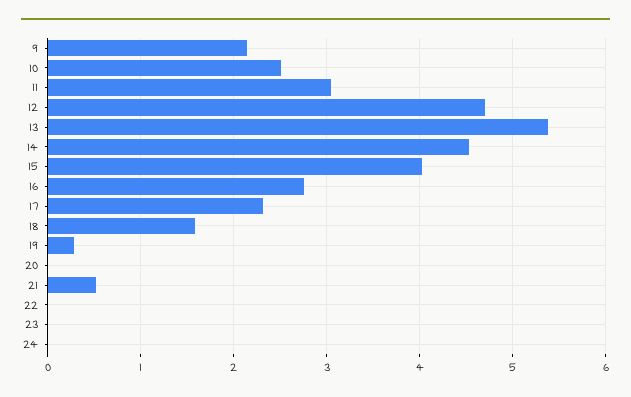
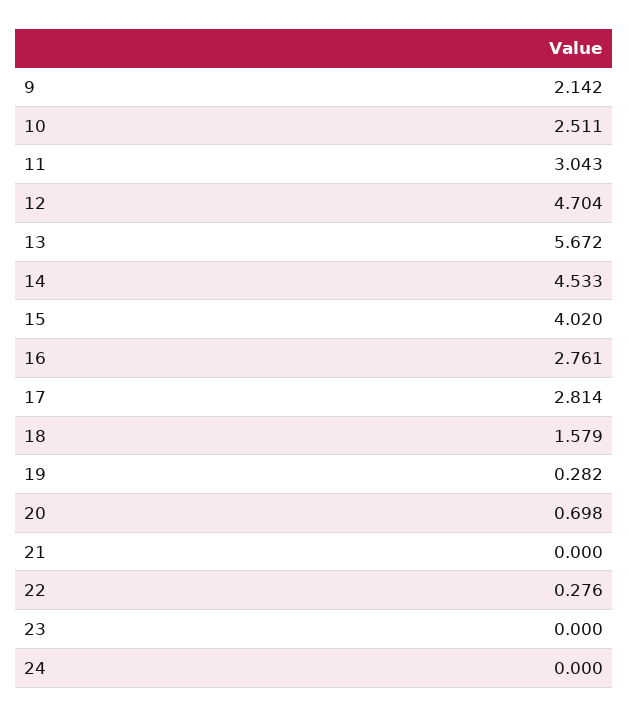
13: 5.4 -> 5.672
17: 2.3 -> 2.814
20: 0 -> 0.698
21: 0.5 -> 0
22: 0 -> 0.276

